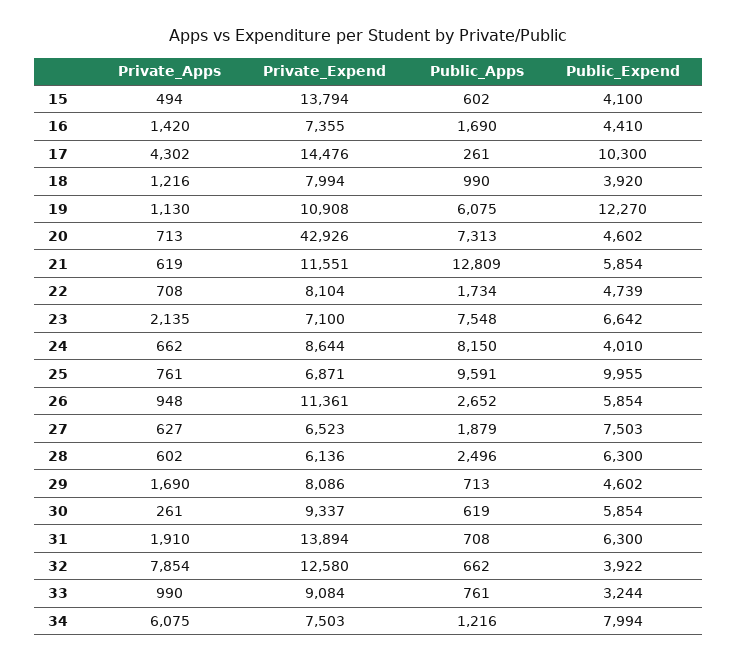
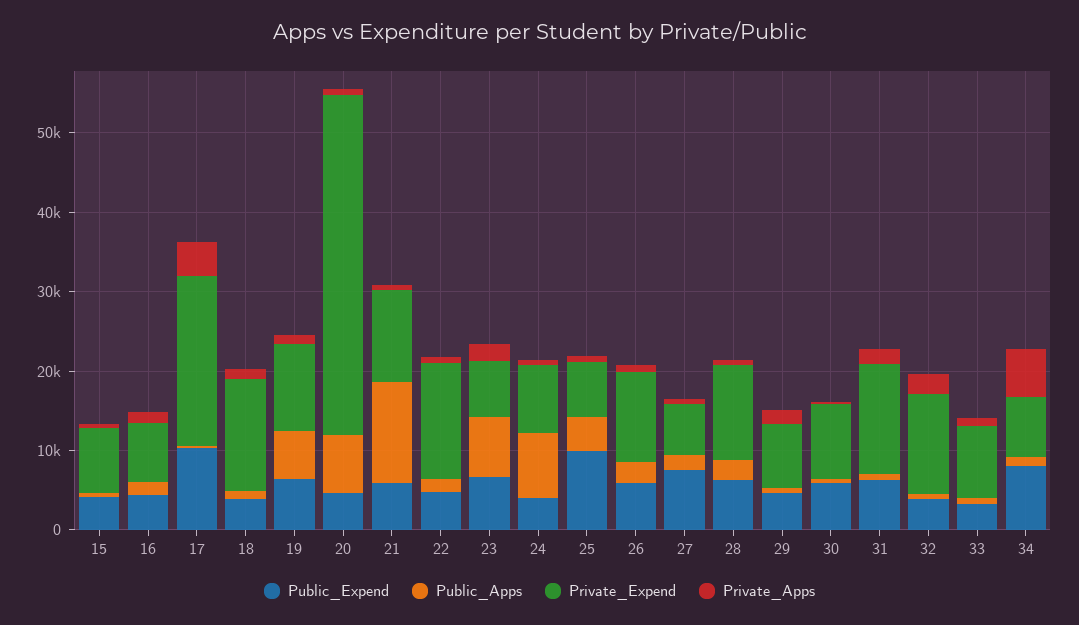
Private_Expend, 15: 13794 -> 8000
Private_Expend, 17: 14476 -> 22000
Private_Expend, 18: 7994 -> 14000
Public_Expend, 19: 12270 -> 6000
Private_Expend, 22: 8104 -> 14000
Public_Apps, 25: 9591 -> 4000
Private_Expend, 28: 6136 -> 12000
Private_Apps, 32: 7854 -> 2000

